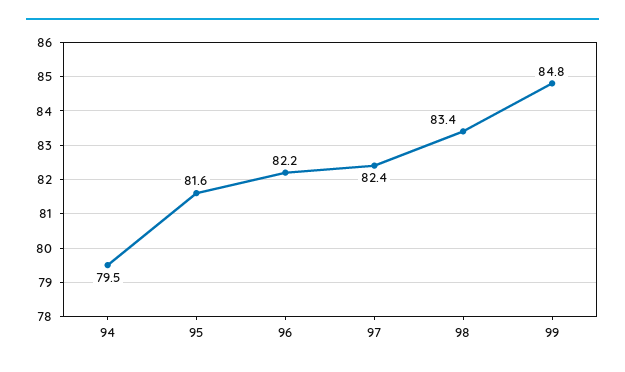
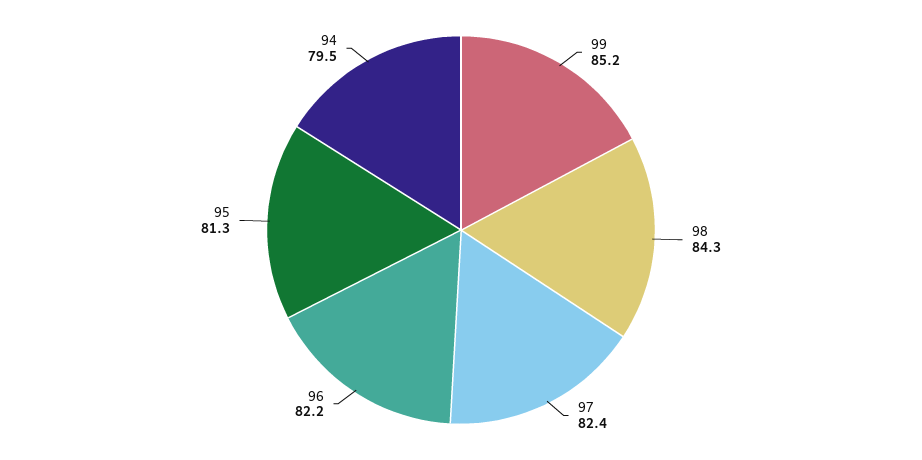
95: 81.6 -> 81.3
98: 83.4 -> 84.3
99: 84.8 -> 85.2

